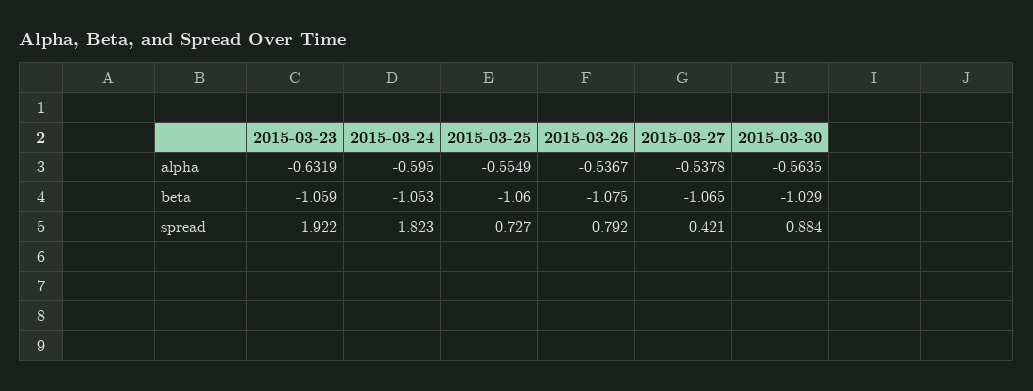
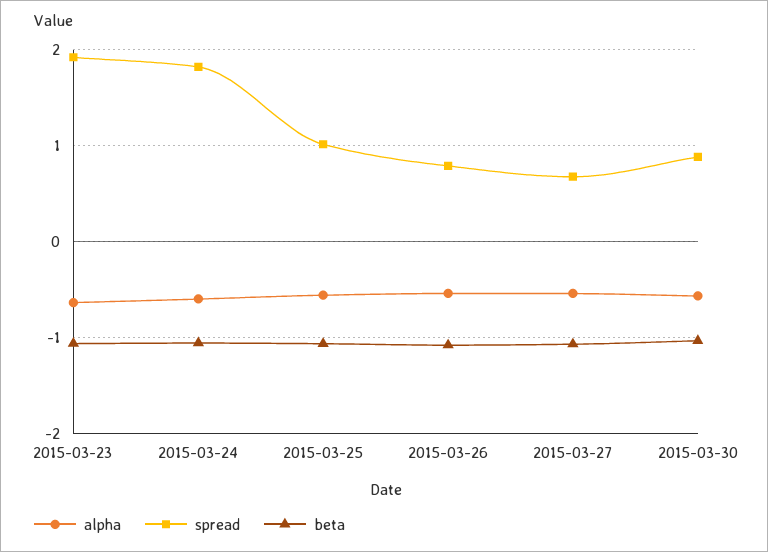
spread, 2015-03-25: 0.727 -> 1
spread, 2015-03-27: 0.421 -> 0.7

